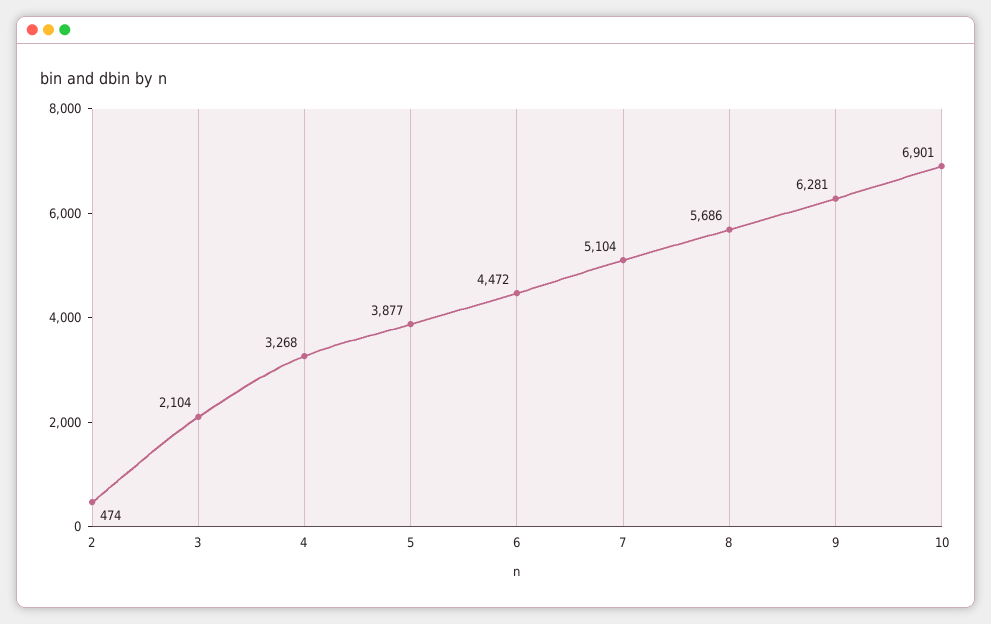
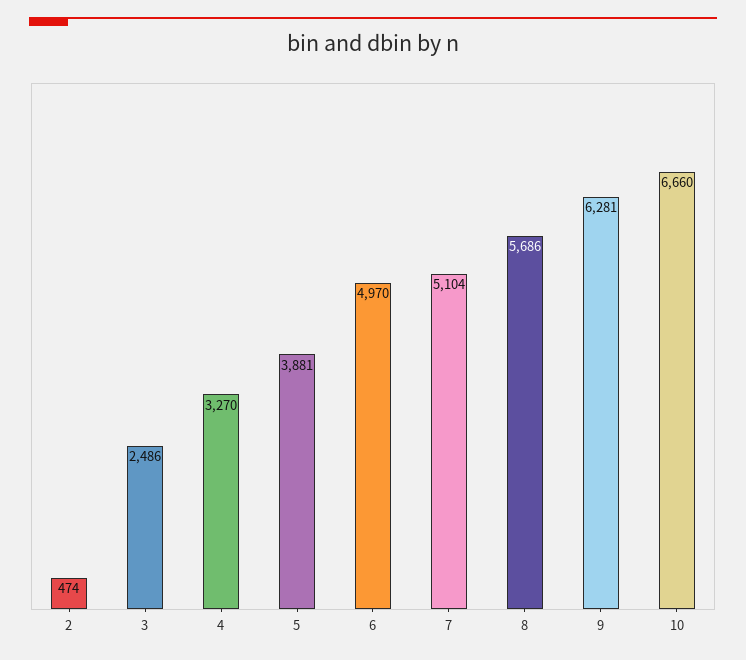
3: 2104 -> 2486
4: 3268 -> 3270
5: 3877 -> 3881
6: 4472 -> 4970
10: 6901 -> 6660

